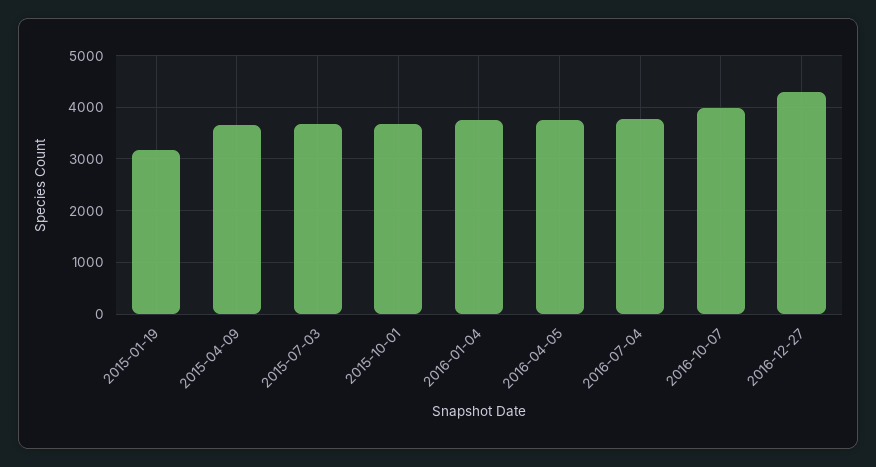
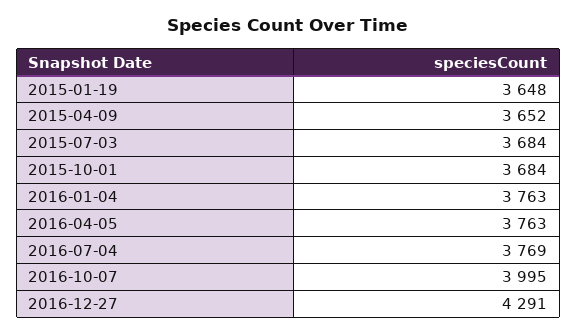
2015-01-19: 3200 -> 3648

